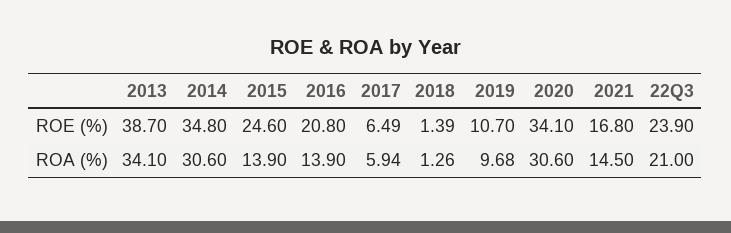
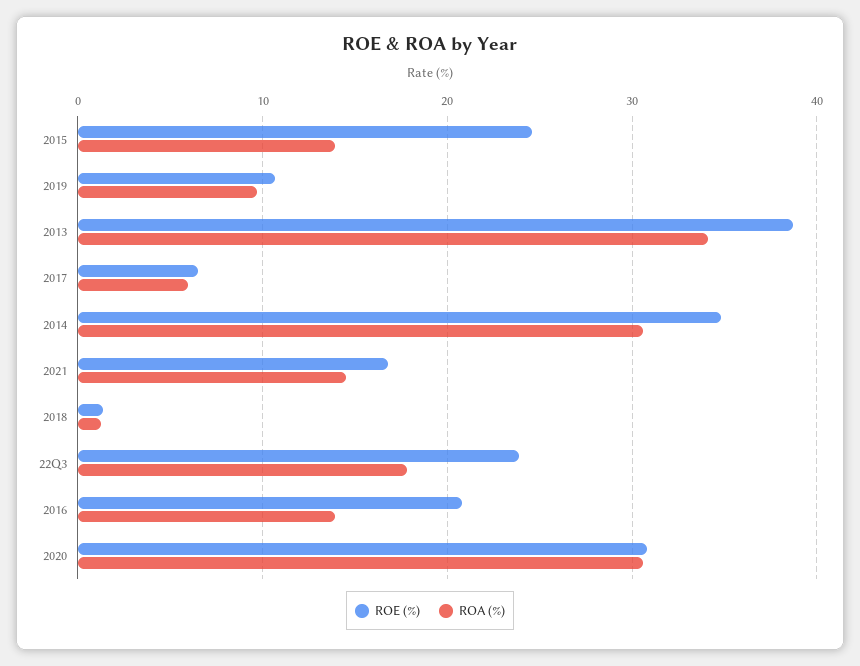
ROE (%), 2020: 34.1 -> 31
ROA (%), 22Q3: 21 -> 18

